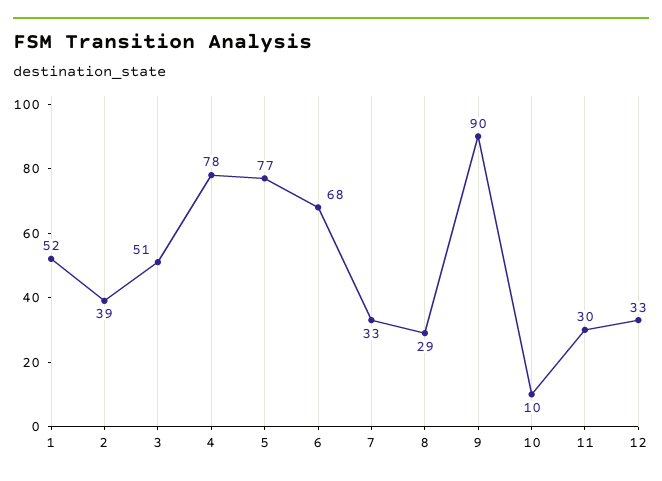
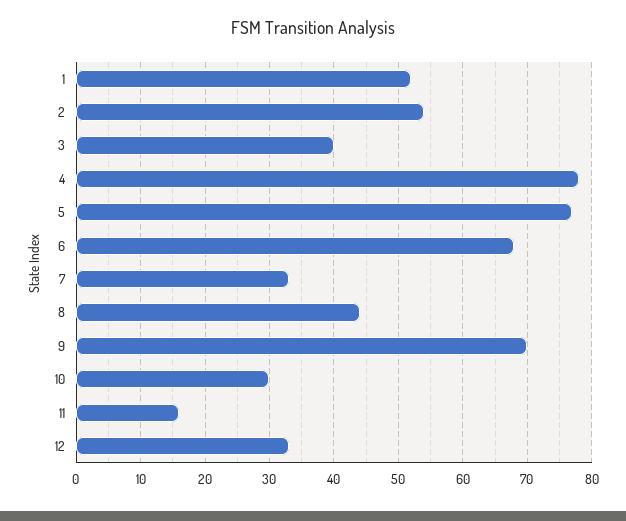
2: 39 -> 54
3: 51 -> 40
8: 29 -> 44
9: 90 -> 70
10: 10 -> 30
11: 30 -> 16

